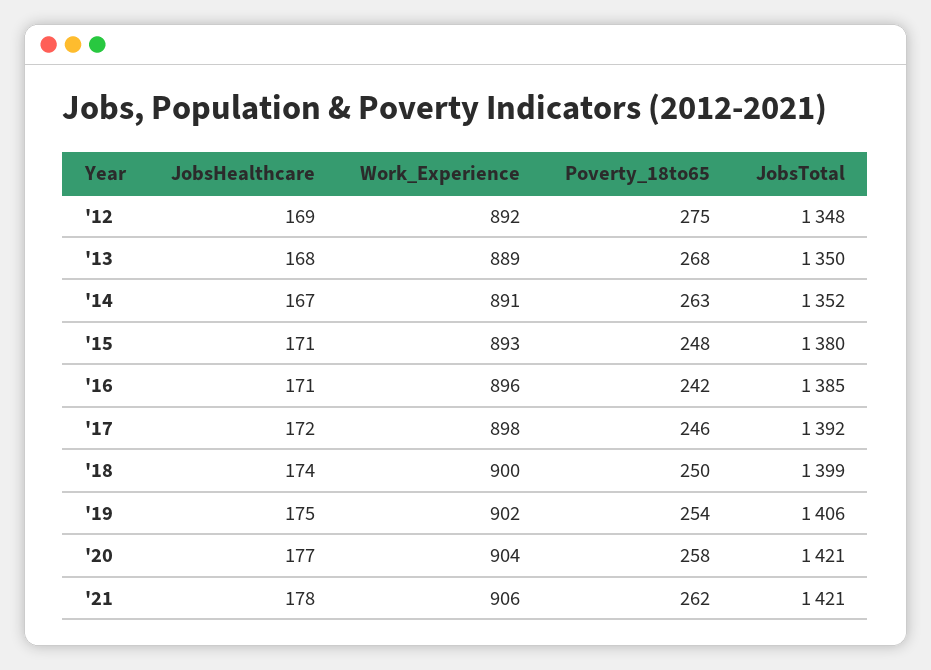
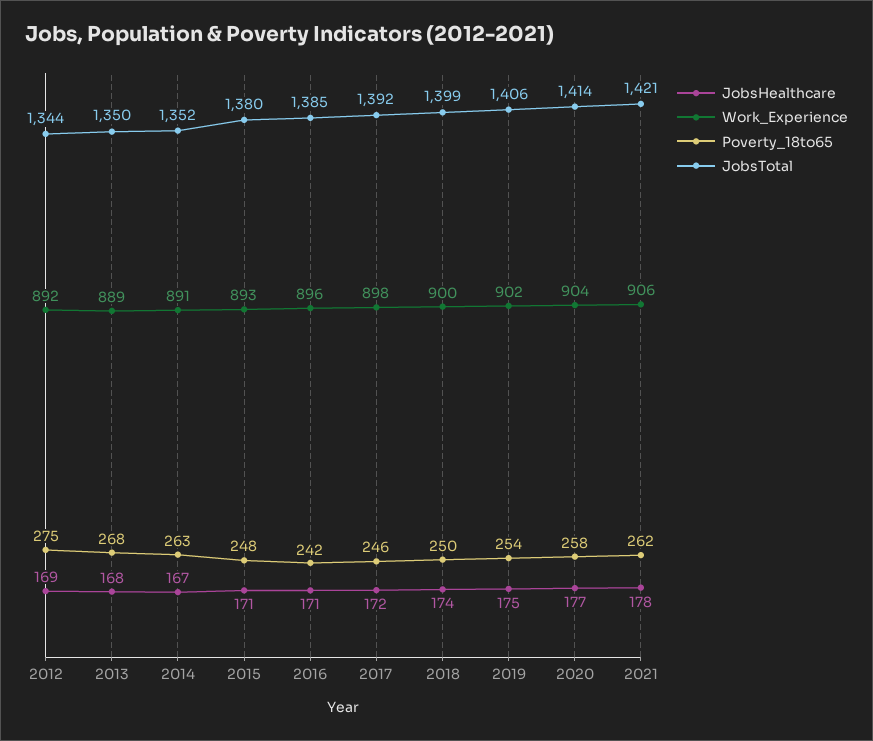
JobsTotal, '12: 1348 -> 1344
JobsTotal, '20: 1421 -> 1414

